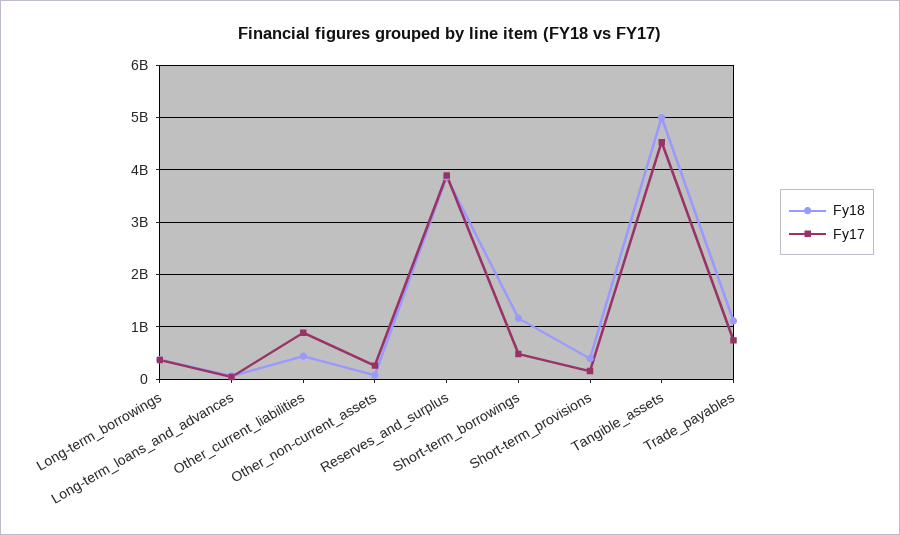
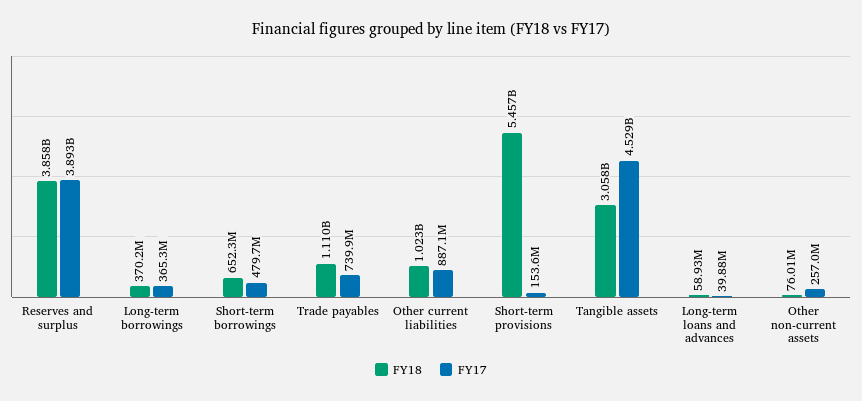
Fy18, Other_current_liabilities: 400000000 -> 1023000000
Fy18, Short-term_borrowings: 1200000000 -> 652300000
Fy18, Short-term_provisions: 400000000 -> 5457000000
Fy18, Tangible_assets: 5000000000 -> 3058000000

